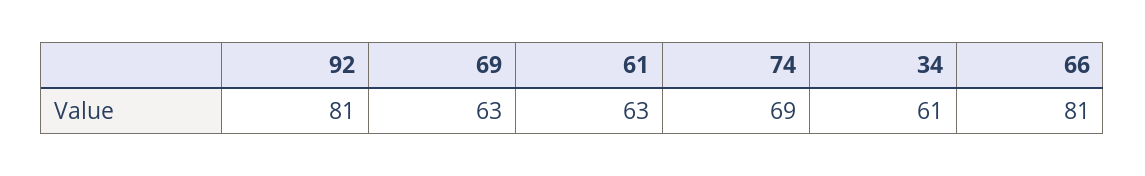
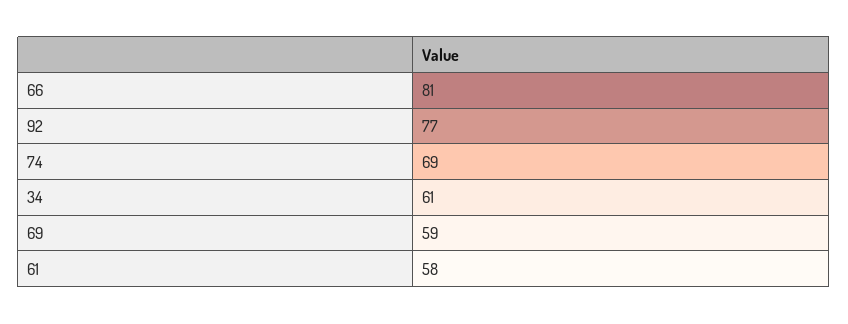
92: 81 -> 77
69: 63 -> 59
61: 63 -> 58

